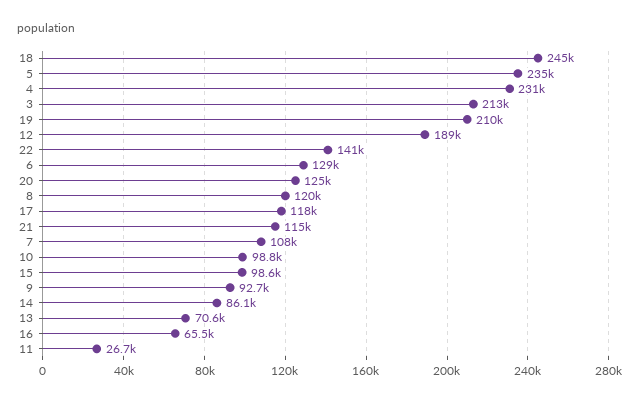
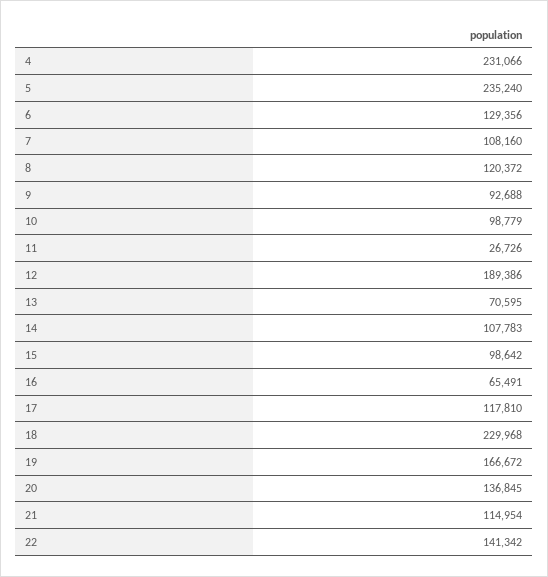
18: 245000 -> 229968
3: 213000 -> none
19: 210000 -> 166672
20: 125000 -> 136845
14: 86100 -> 107783

